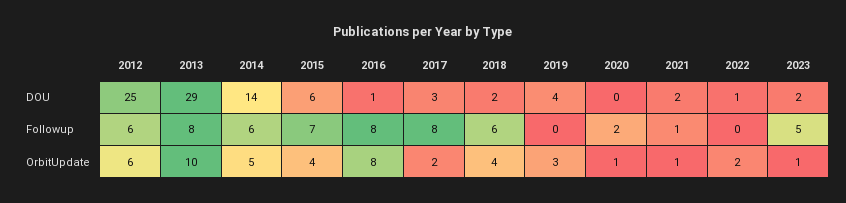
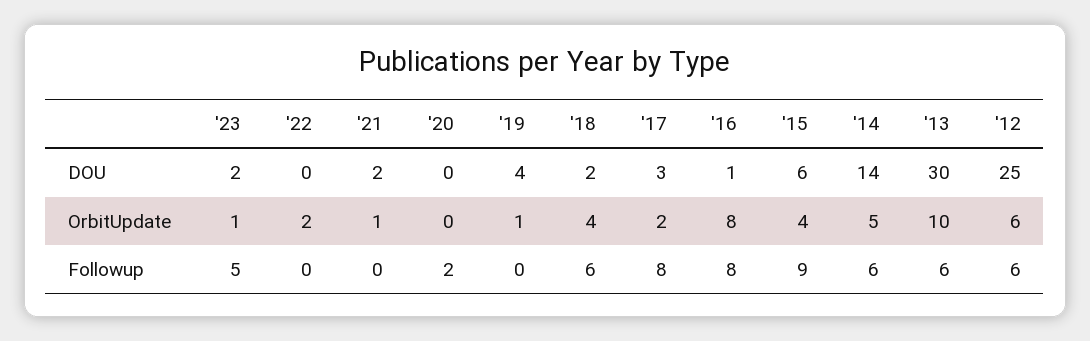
2013, DOU: 29 -> 30
2022, DOU: 1 -> 0
2013, Followup: 8 -> 6
2015, Followup: 7 -> 9
2021, Followup: 1 -> 0
2019, OrbitUpdate: 3 -> 1
2020, OrbitUpdate: 1 -> 0

